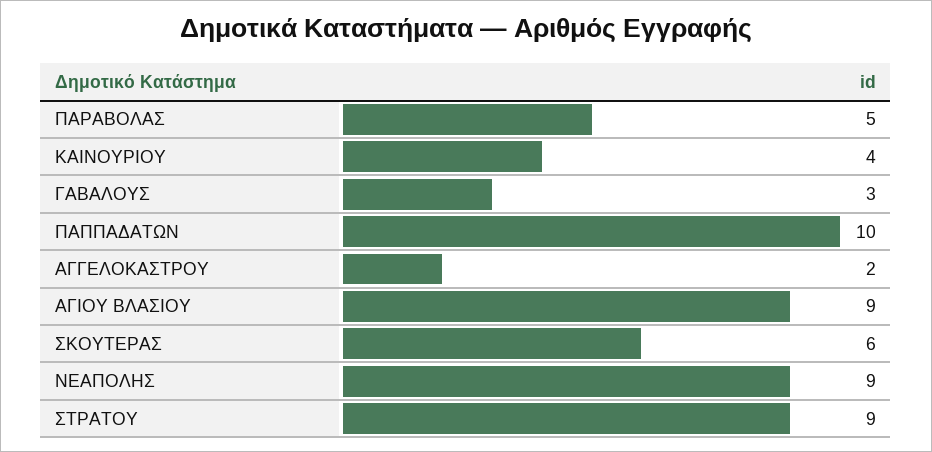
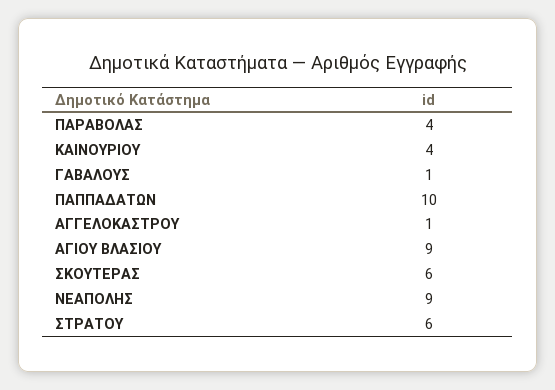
ΠΑΡΑΒΟΛΑΣ: 5 -> 4
ΓΑΒΑΛΟΥΣ: 3 -> 1
ΑΓΓΕΛΟΚΑΣΤΡΟΥ: 2 -> 1
ΣΤΡΑΤΟΥ: 9 -> 6

